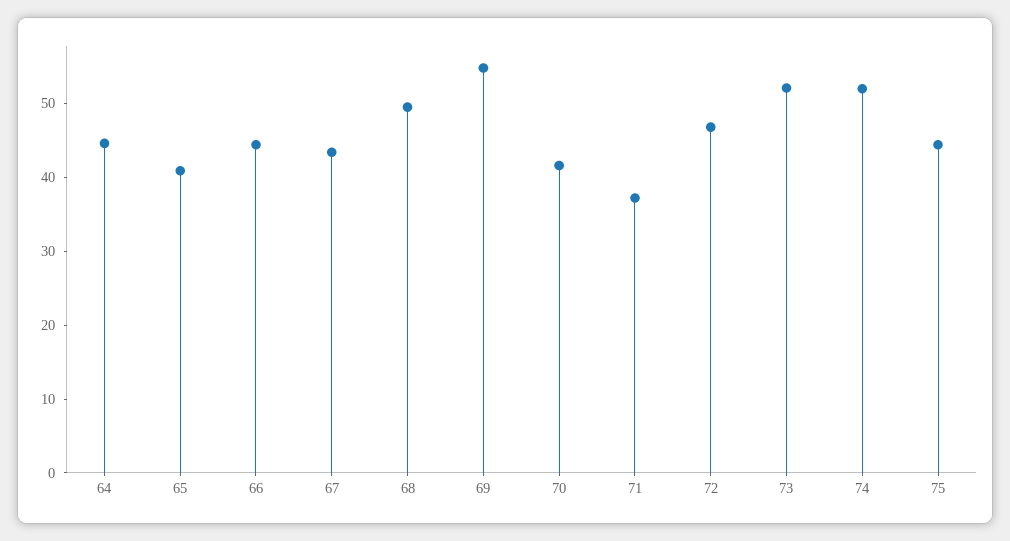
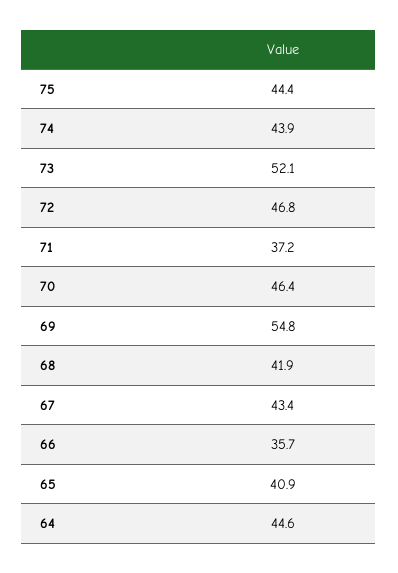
66: 44 -> 35.7
68: 50 -> 41.9
70: 42 -> 46.4
74: 52 -> 43.9

